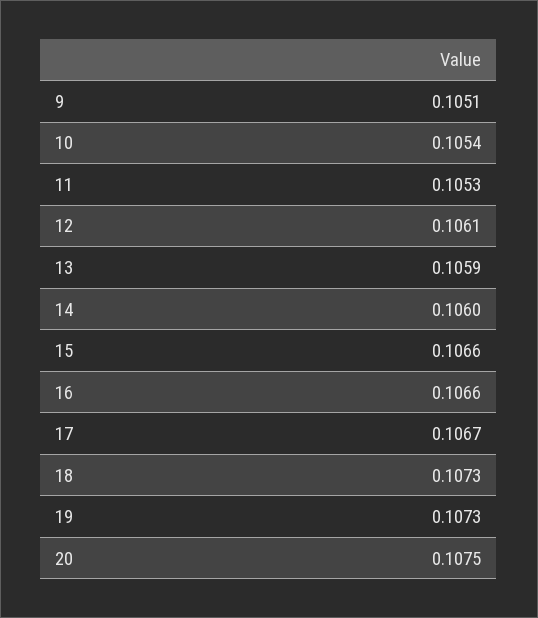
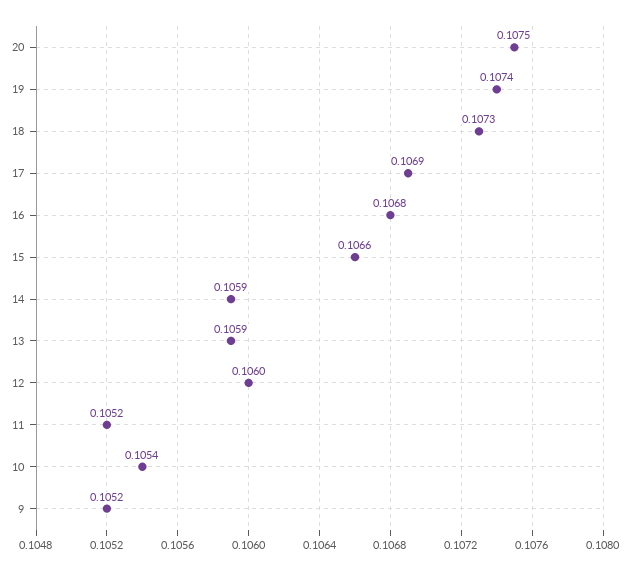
9: 0.1051 -> 0.1052
11: 0.1053 -> 0.1052
12: 0.1061 -> 0.106
14: 0.106 -> 0.1059
16: 0.1066 -> 0.1068
17: 0.1067 -> 0.1069
19: 0.1073 -> 0.1074

